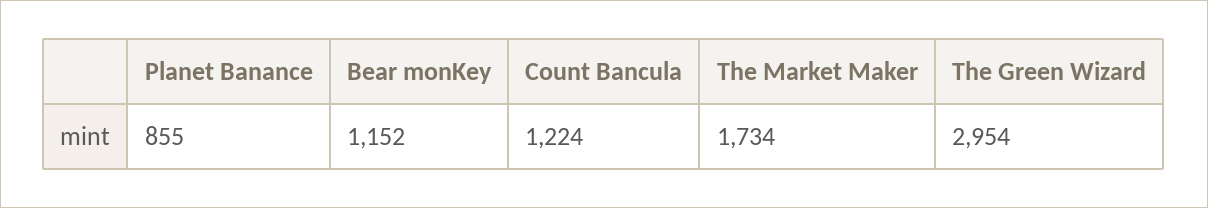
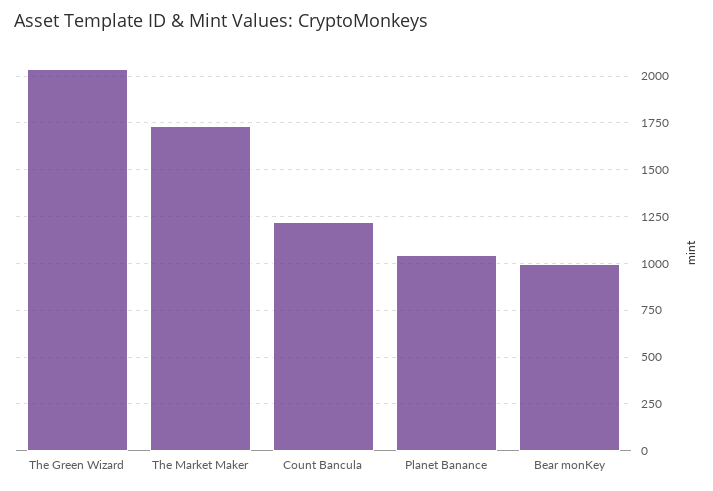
Planet Banance: 855 -> 1050
Bear monKey: 1152 -> 1000
The Green Wizard: 2954 -> 2050

